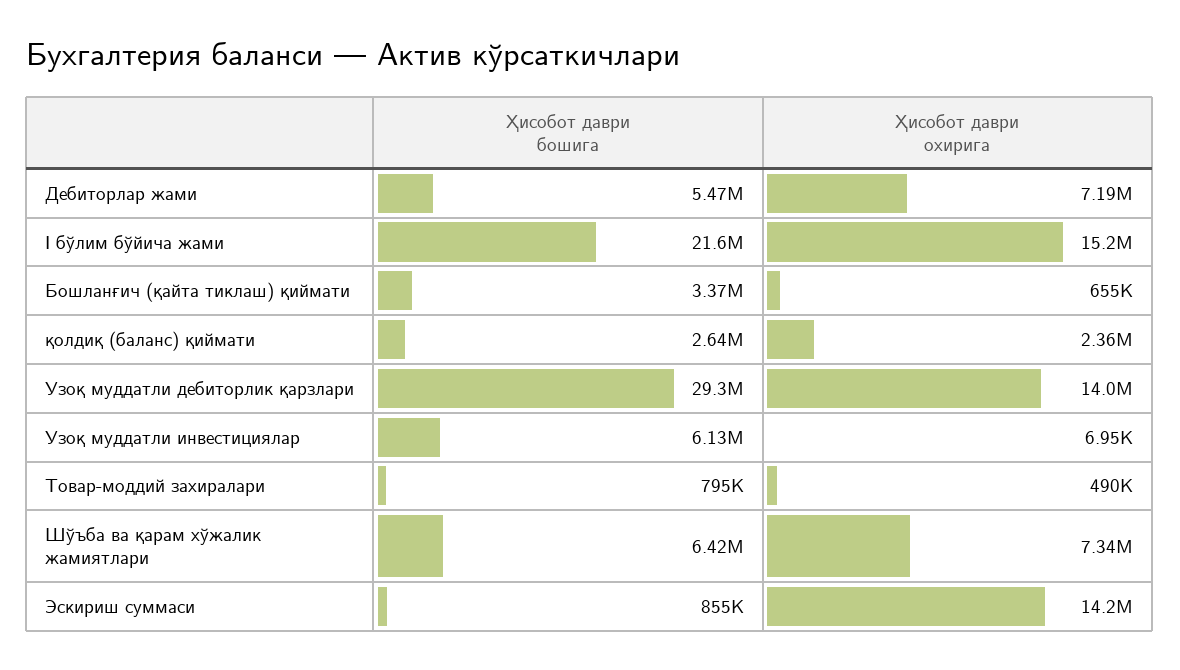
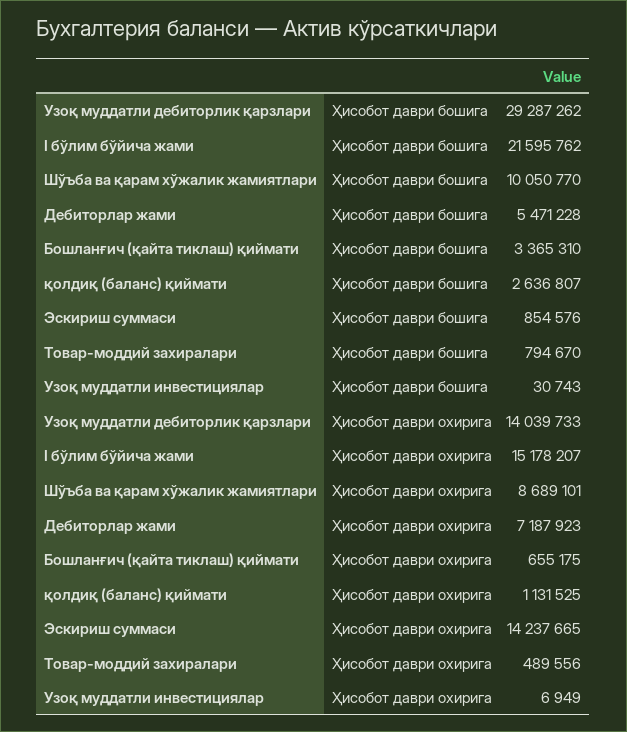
Ҳисобот даври охирига, қолдиқ (баланс) қиймати: 2360000 -> 1131525
Ҳисобот даври бошига, Узоқ муддатли инвестициялар: 6130000 -> 30743
Ҳисобот даври бошига, Шўъба ва қарам хўжалик жамиятлари: 6420000 -> 10050770
Ҳисобот даври охирига, Шўъба ва қарам хўжалик жамиятлари: 7340000 -> 8689101

